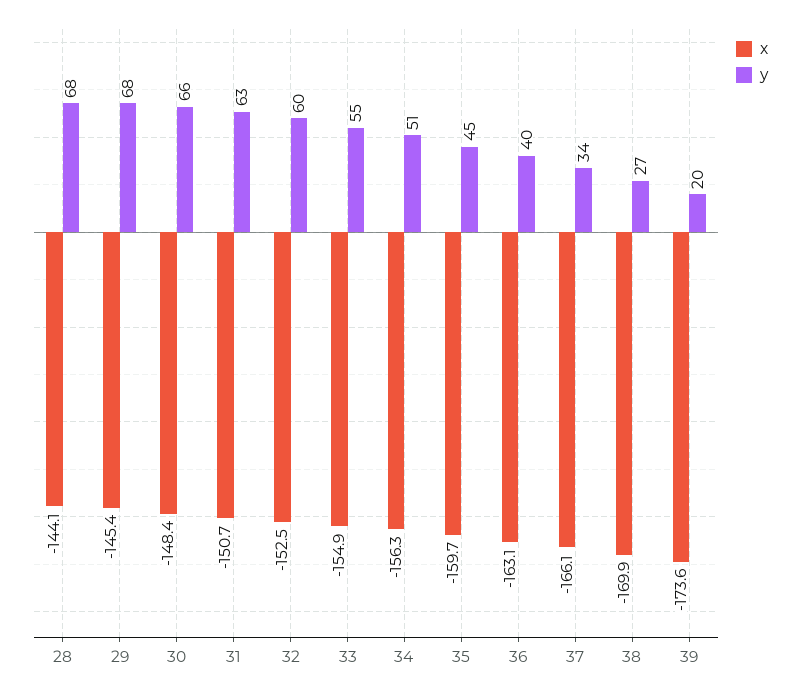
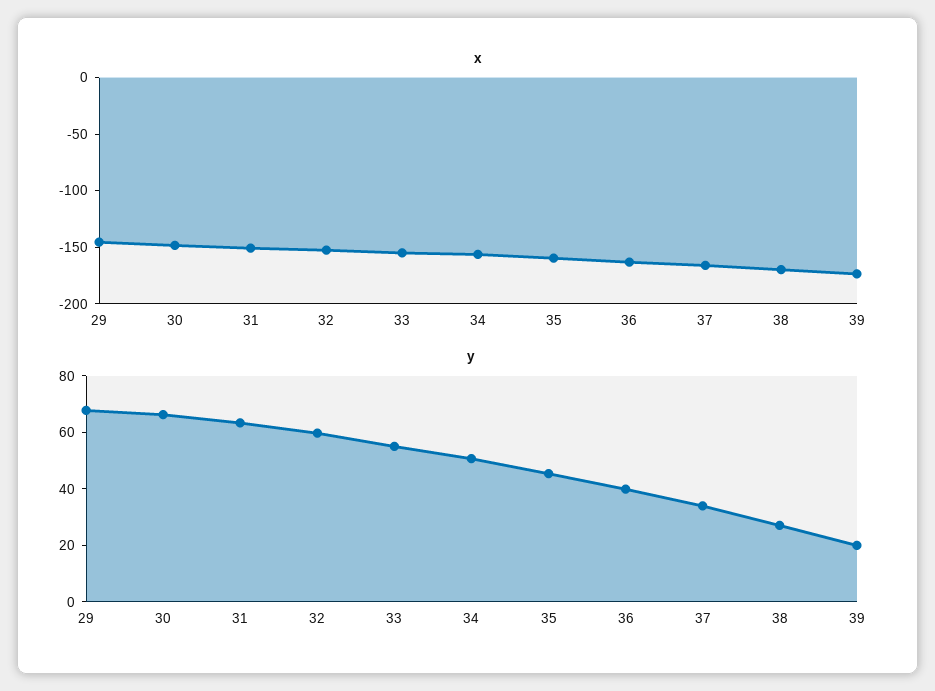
x, 28: -144.1 -> none
y, 28: 68 -> none

